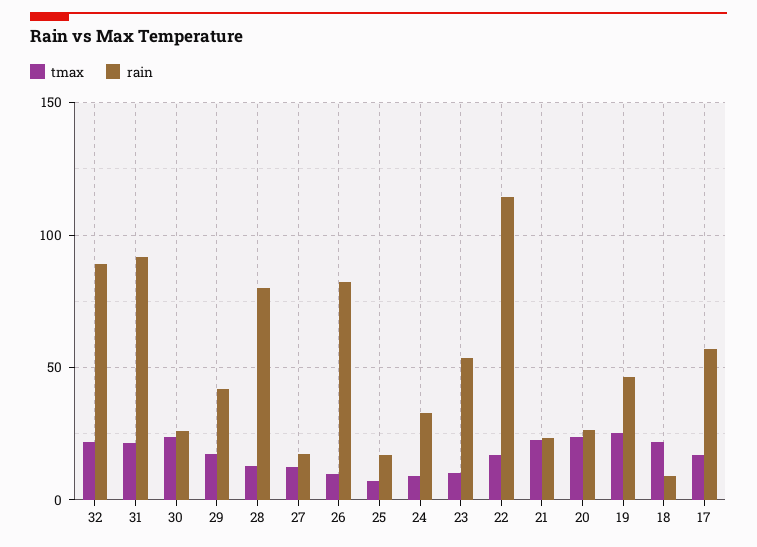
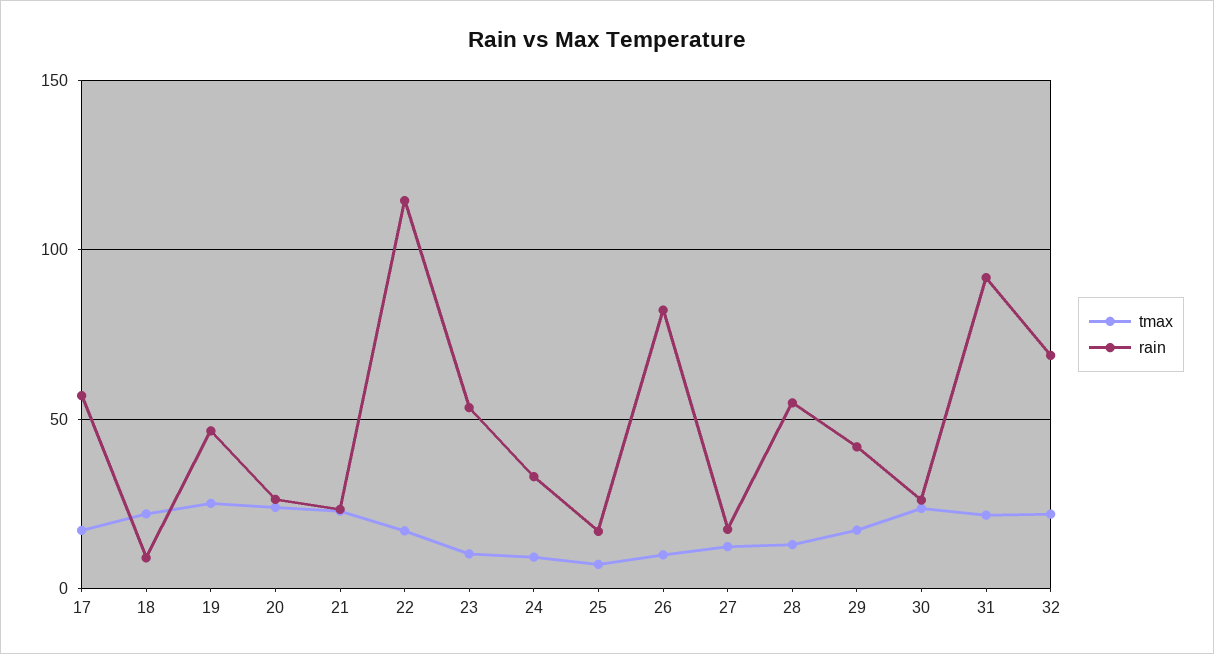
rain, 32: 90 -> 70
rain, 28: 80 -> 55

